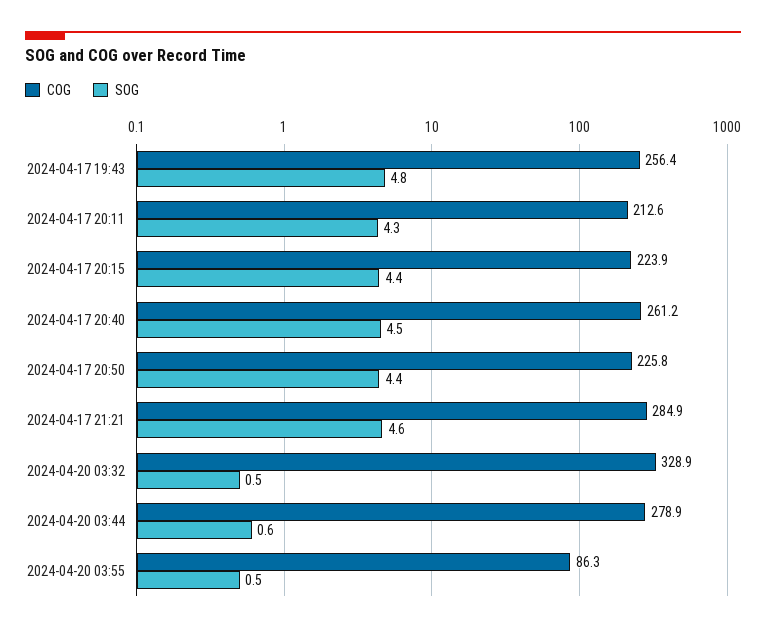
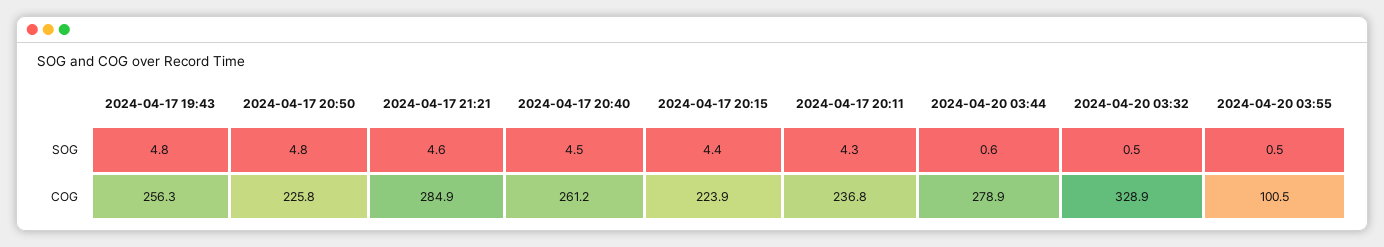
COG, 2024-04-17 19:43: 256.4 -> 256.3
COG, 2024-04-17 20:11: 212.6 -> 236.8
SOG, 2024-04-17 20:50: 4.4 -> 4.8
COG, 2024-04-20 03:55: 86.3 -> 100.5

